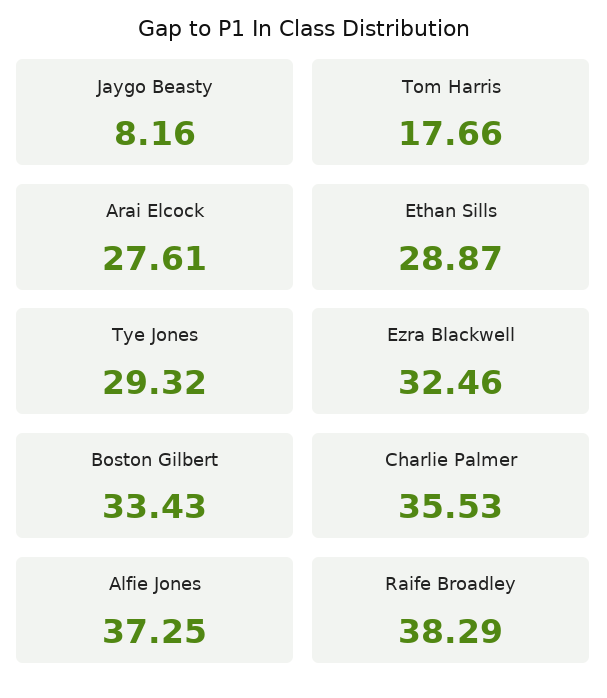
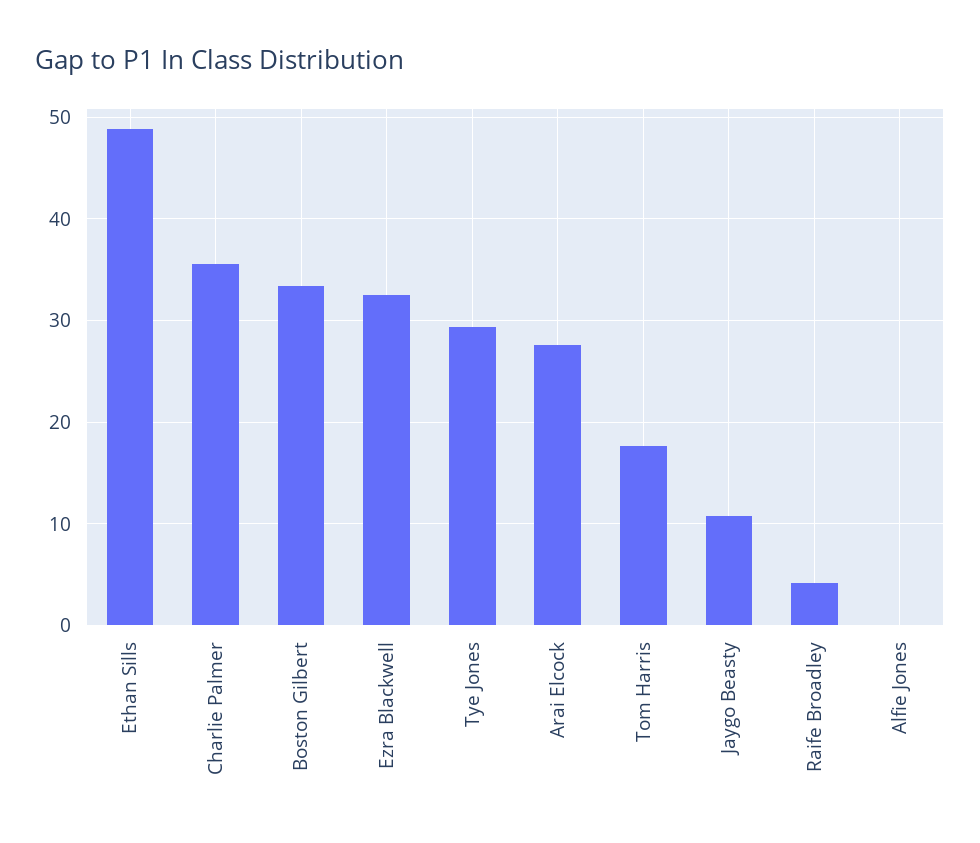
Jaygo Beasty: 8.16 -> 11
Ethan Sills: 28.87 -> 49
Alfie Jones: 37.25 -> 0
Raife Broadley: 38.29 -> 4

